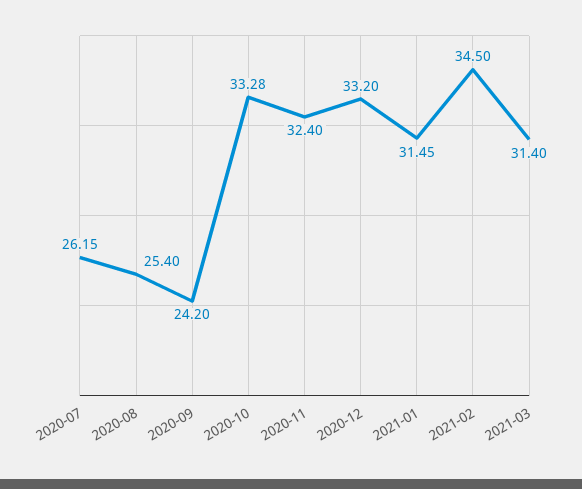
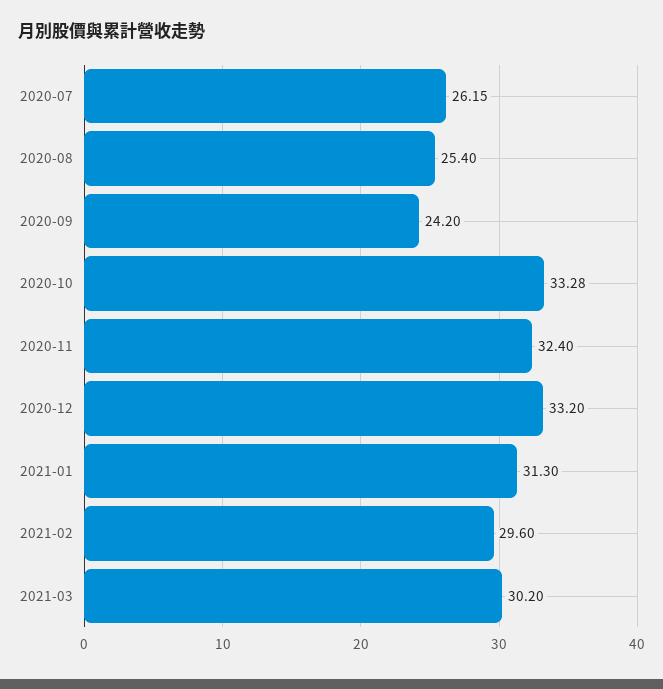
2021-01: 31.45 -> 31.3
2021-02: 34.5 -> 29.6
2021-03: 31.4 -> 30.2

